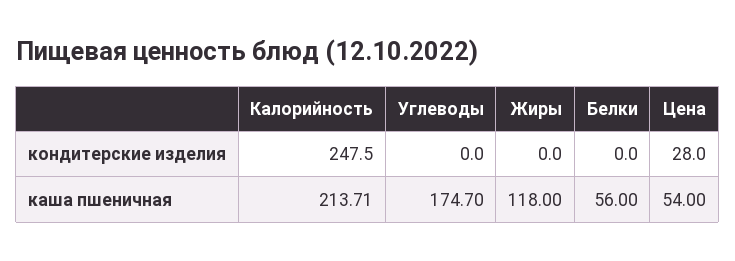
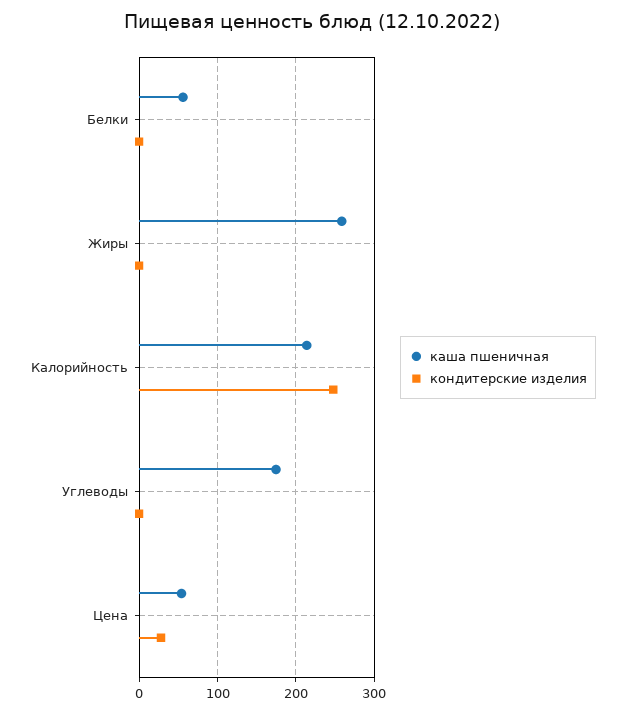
каша пшеничная, Жиры: 118 -> 260

